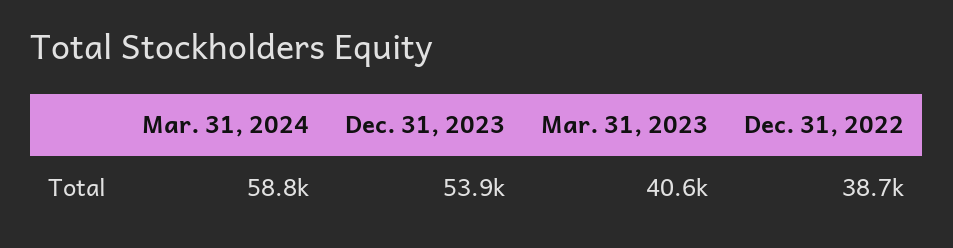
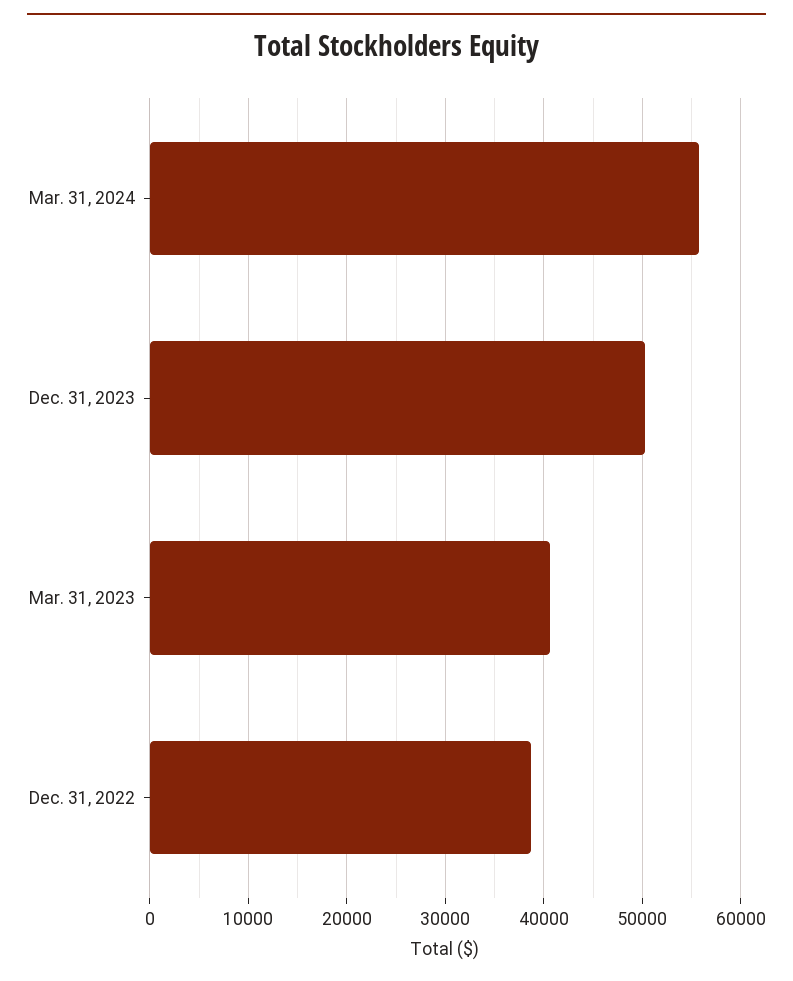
Mar. 31, 2024: 58800 -> 56000
Dec. 31, 2023: 53900 -> 50000

